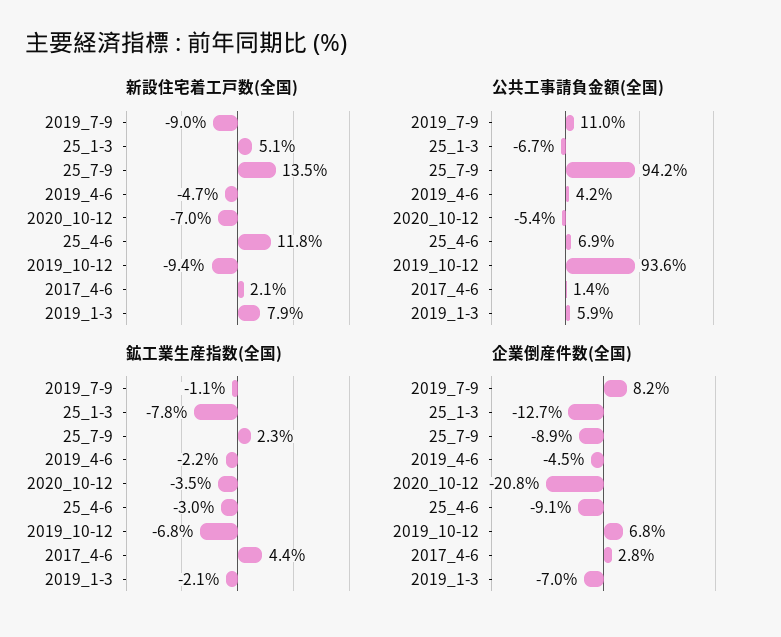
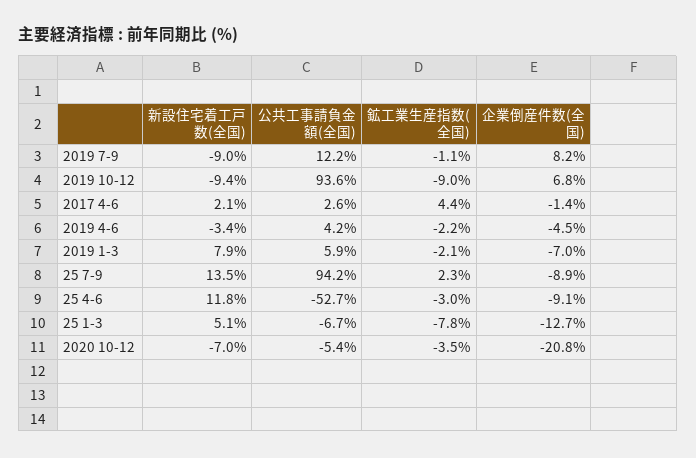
新設住宅着工戸数(全国), 2019_4-6: -4.7 -> -3.4
公共工事請負金額(全国), 2019_7-9: 11 -> 12.2
公共工事請負金額(全国), 25_4-6: 6.9 -> -52.7
公共工事請負金額(全国), 2017_4-6: 1.4 -> 2.6
鉱工業生産指数(全国), 2019_10-12: -6.8 -> -9
企業倒産件数(全国), 2017_4-6: 2.8 -> -1.4

